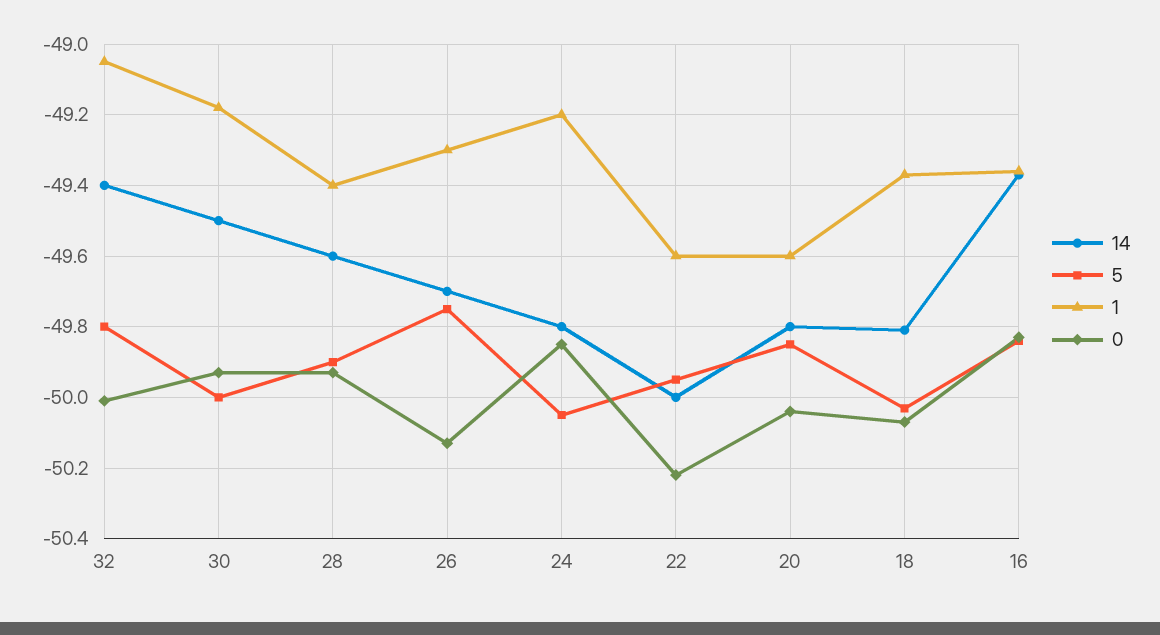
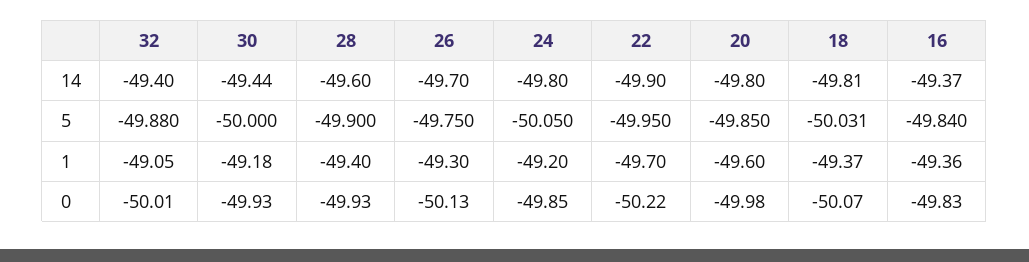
5, 32: -49.8 -> -49.88
14, 30: -49.5 -> -49.44
14, 22: -50 -> -49.9
1, 22: -49.6 -> -49.7
0, 20: -50.04 -> -49.98

